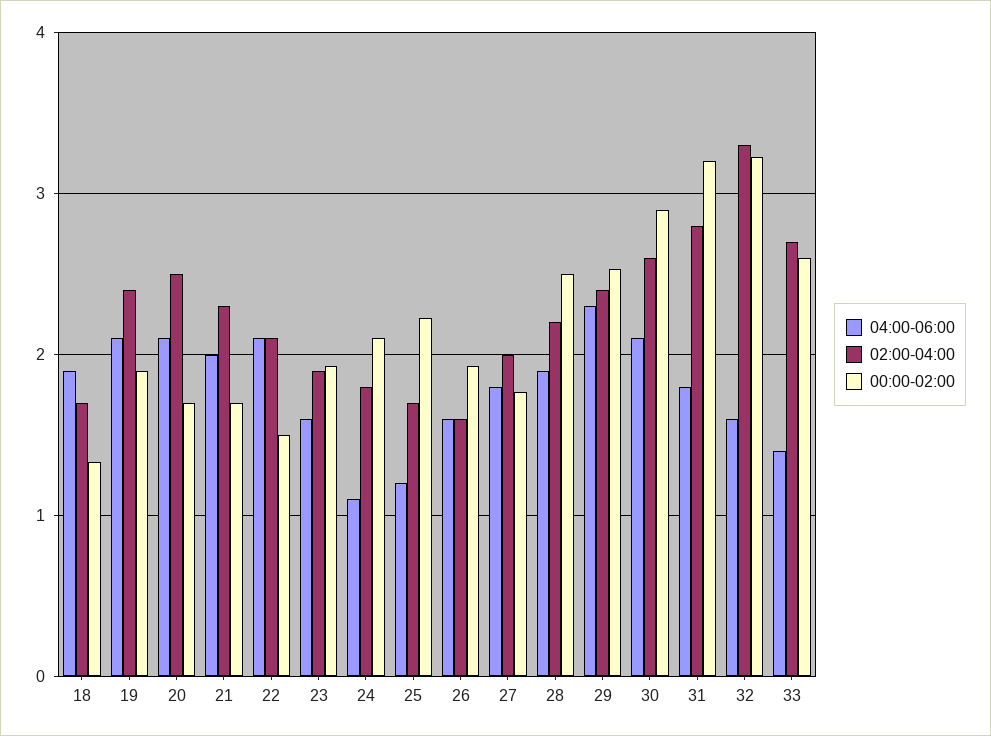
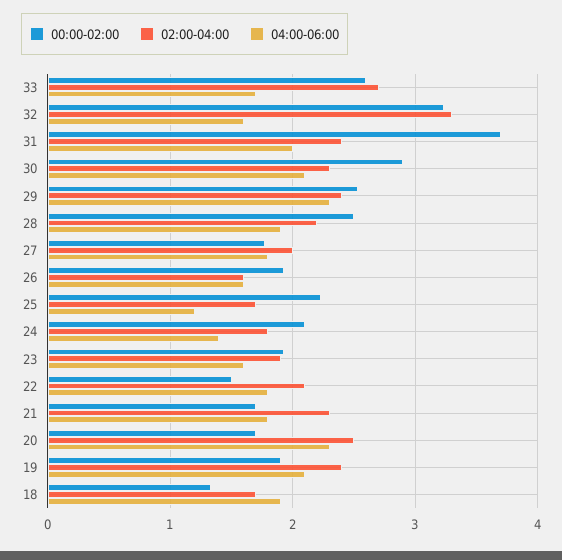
04:00-06:00, 20: 2.1 -> 2.3
04:00-06:00, 21: 2 -> 1.8
04:00-06:00, 22: 2.1 -> 1.8
04:00-06:00, 24: 1.1 -> 1.4
02:00-04:00, 30: 2.6 -> 2.3
04:00-06:00, 31: 1.8 -> 2
02:00-04:00, 31: 2.8 -> 2.4
00:00-02:00, 31: 3.2 -> 3.7
04:00-06:00, 33: 1.4 -> 1.7

